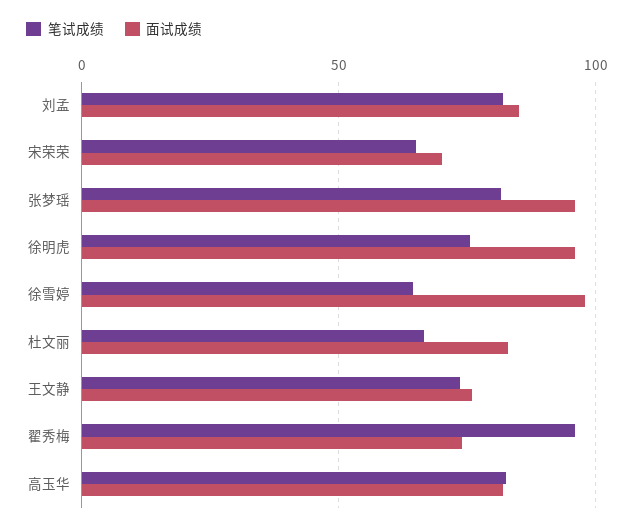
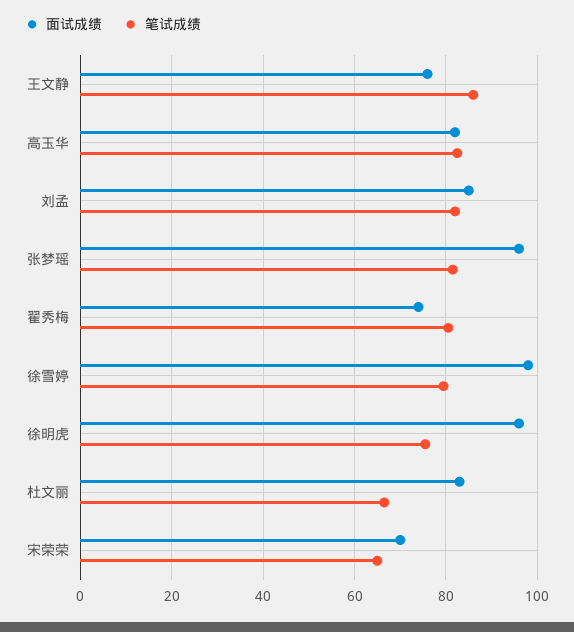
笔试成绩, 徐雪婷: 65 -> 80
笔试成绩, 王文静: 75 -> 86
笔试成绩, 翟秀梅: 95 -> 80

